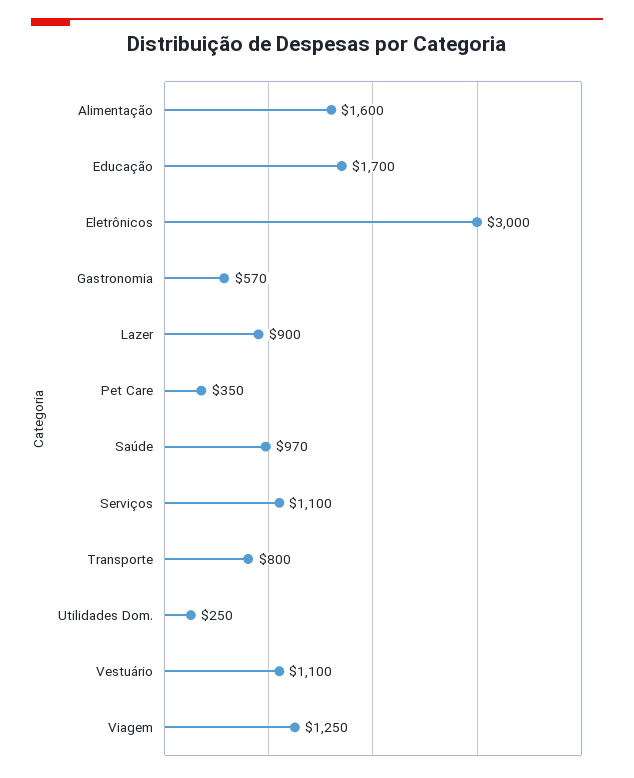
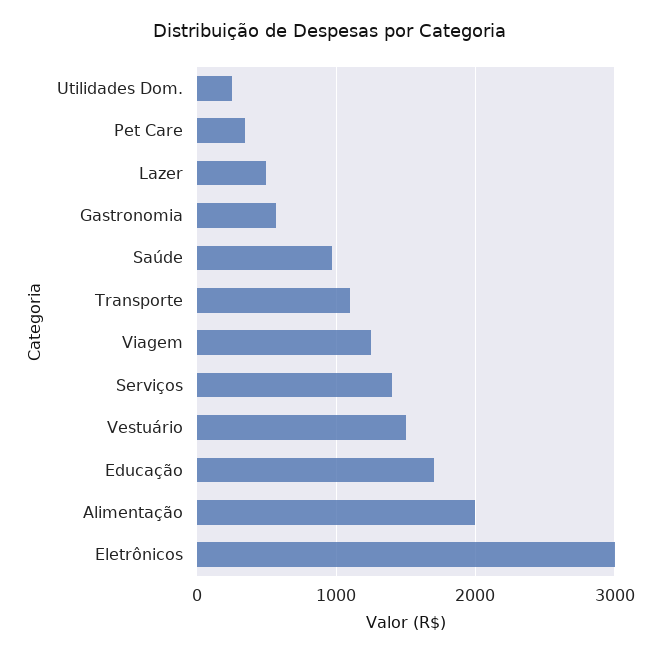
Alimentação: 1600 -> 2000
Lazer: 900 -> 500
Serviços: 1100 -> 1400
Transporte: 800 -> 1100
Vestuário: 1100 -> 1500

